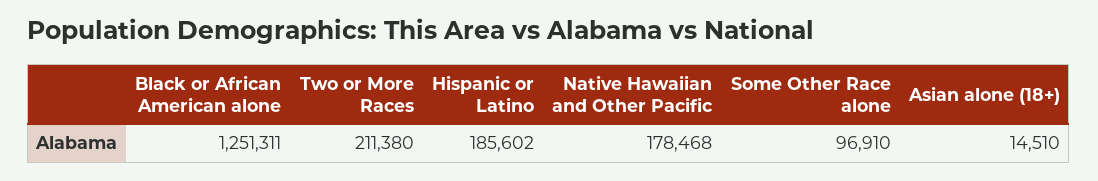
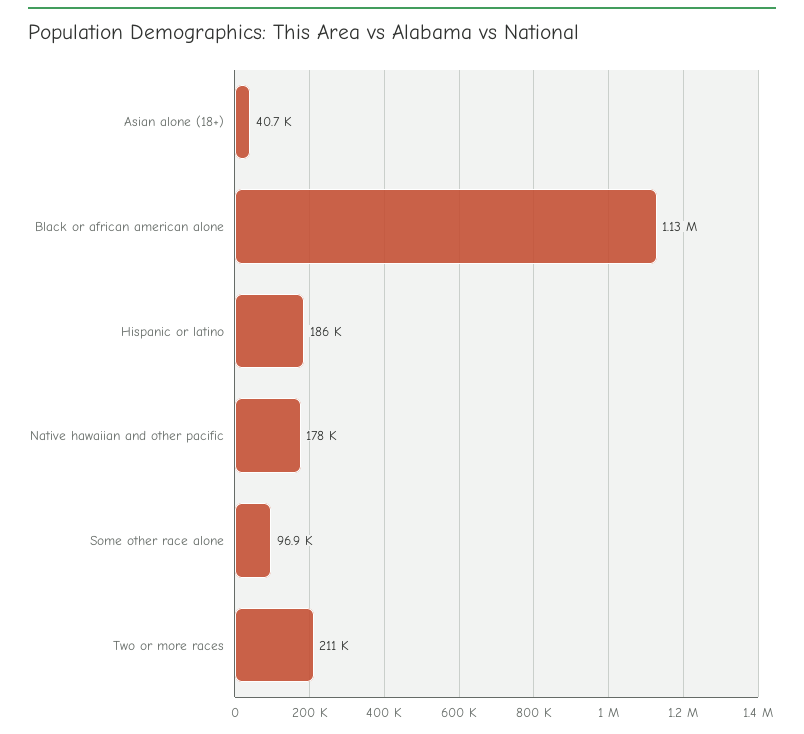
Black or African American alone: 1251311 -> 1130000
Asian alone (18+): 14510 -> 40700

